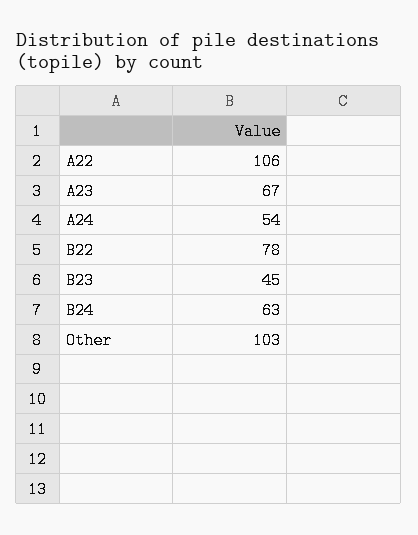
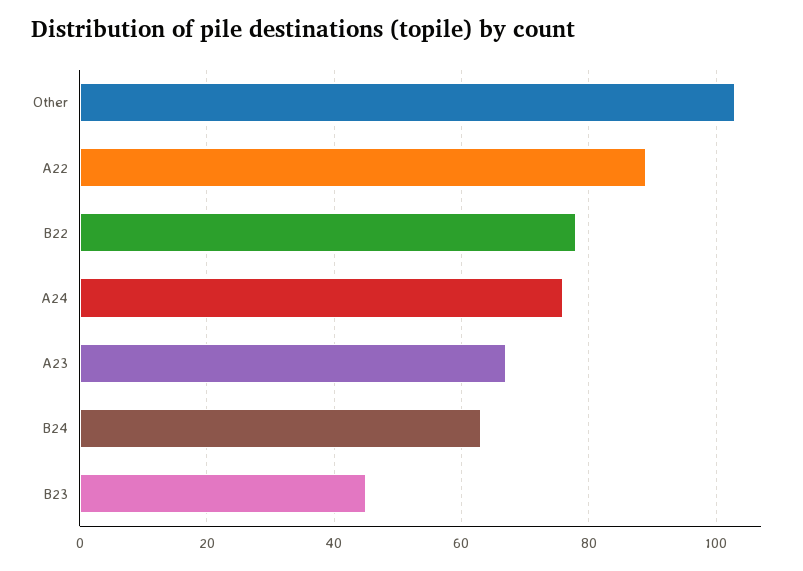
A22: 106 -> 90
A24: 54 -> 75

